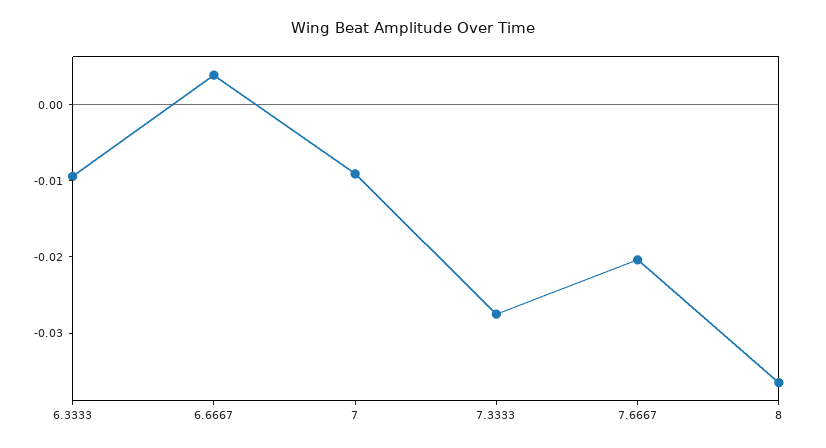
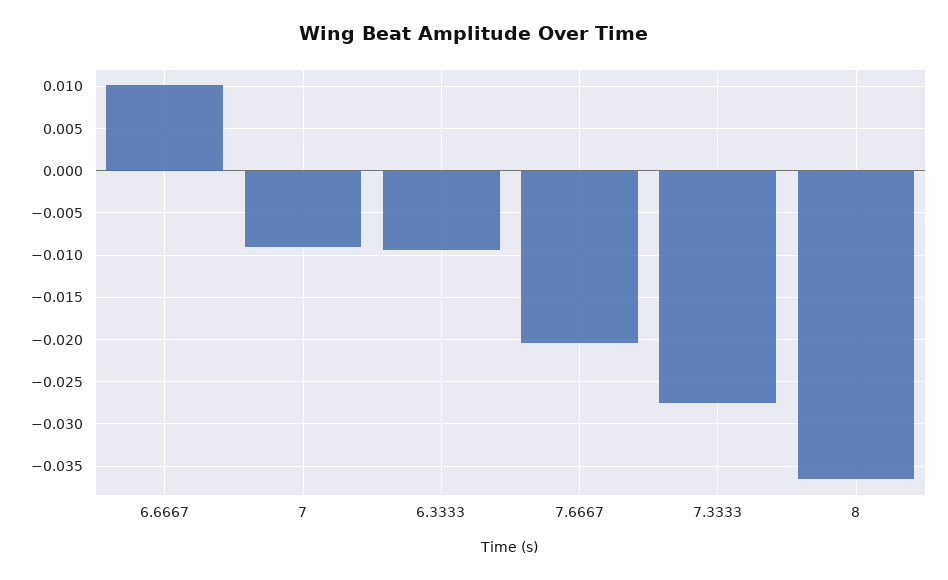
6.6667: 0.004 -> 0.01

